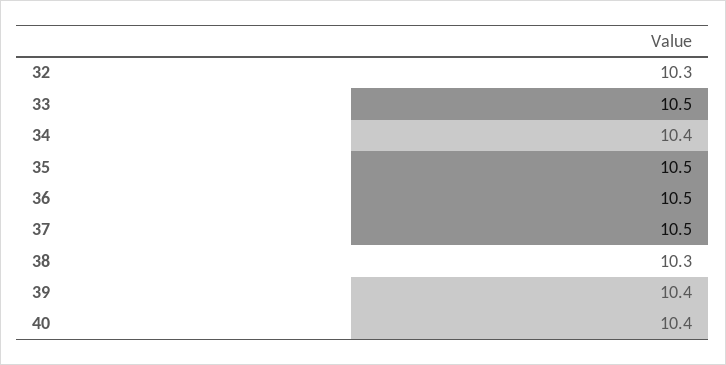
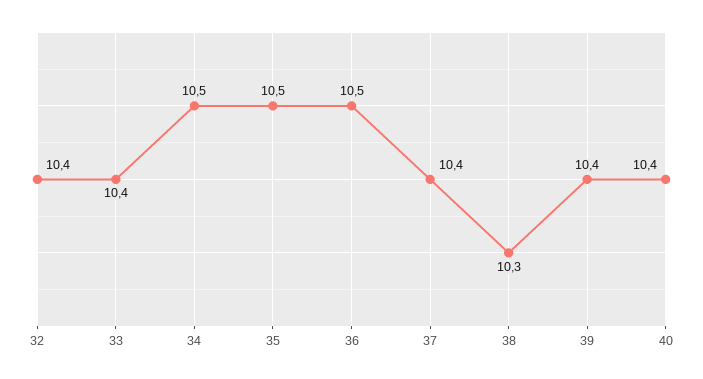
32: 10.3 -> 10.4
33: 10.5 -> 10.4
34: 10.4 -> 10.5
37: 10.5 -> 10.4

